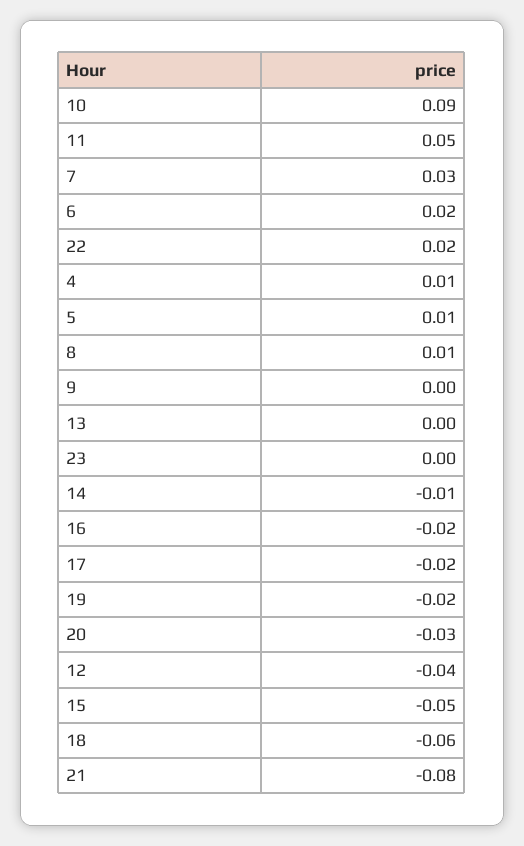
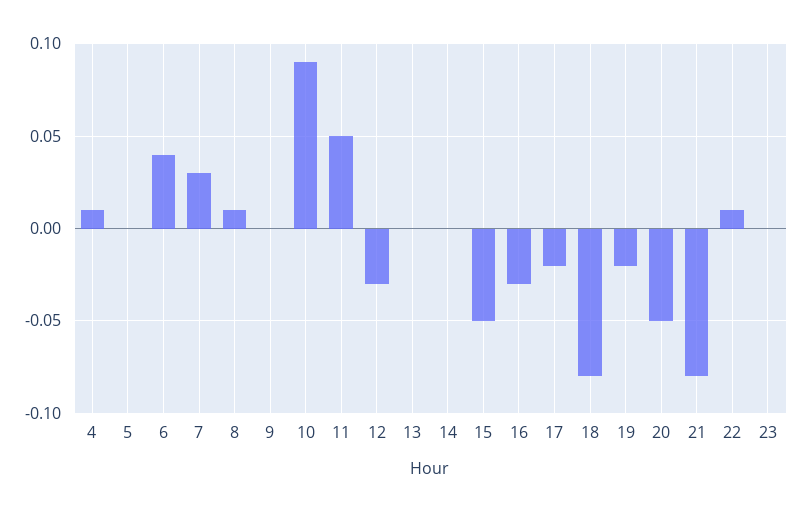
6: 0.02 -> 0.04
22: 0.02 -> 0.01
5: 0.01 -> 0
14: -0.01 -> 0
16: -0.02 -> -0.03
20: -0.03 -> -0.05
12: -0.04 -> -0.03
18: -0.06 -> -0.08

